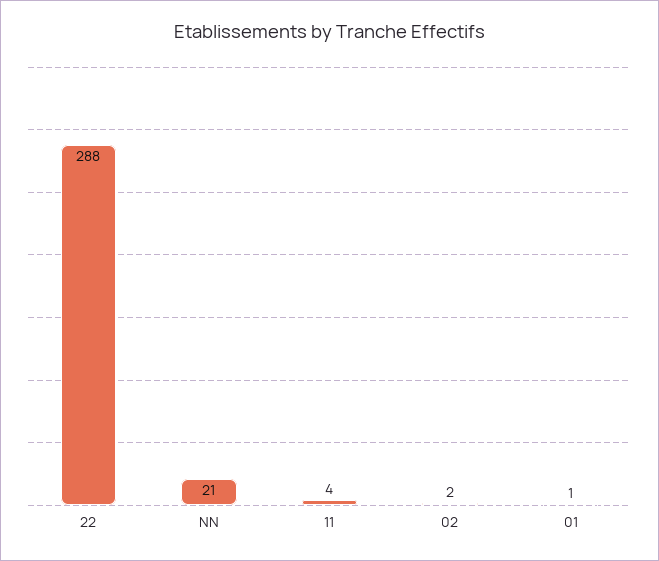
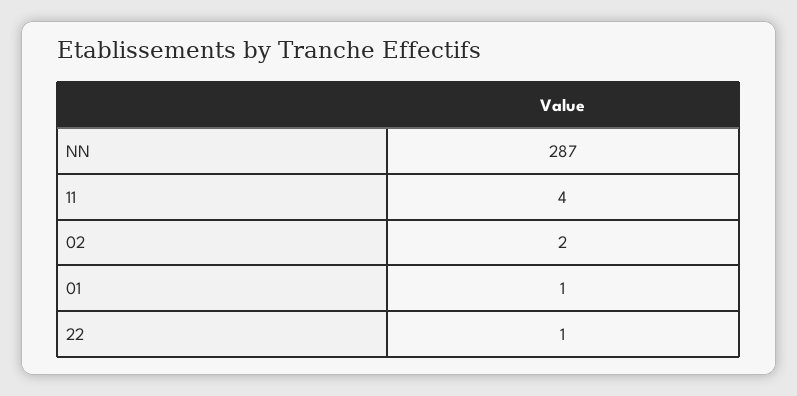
22: 288 -> 1
NN: 21 -> 287

